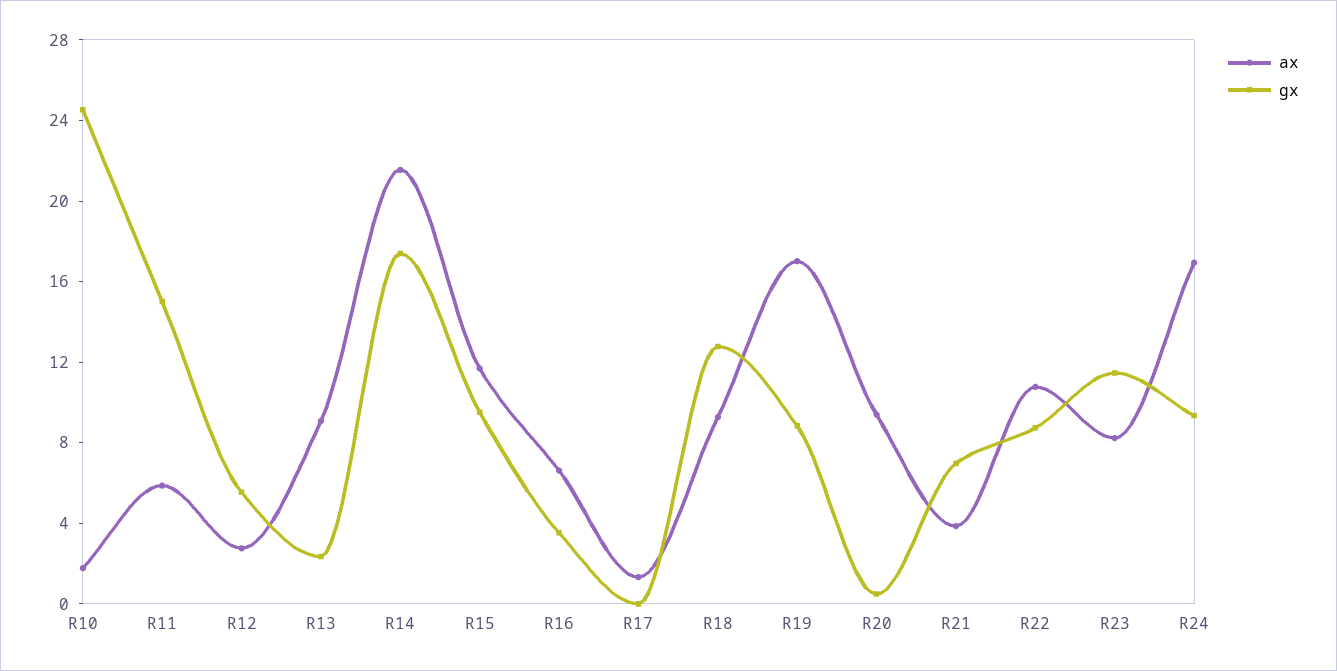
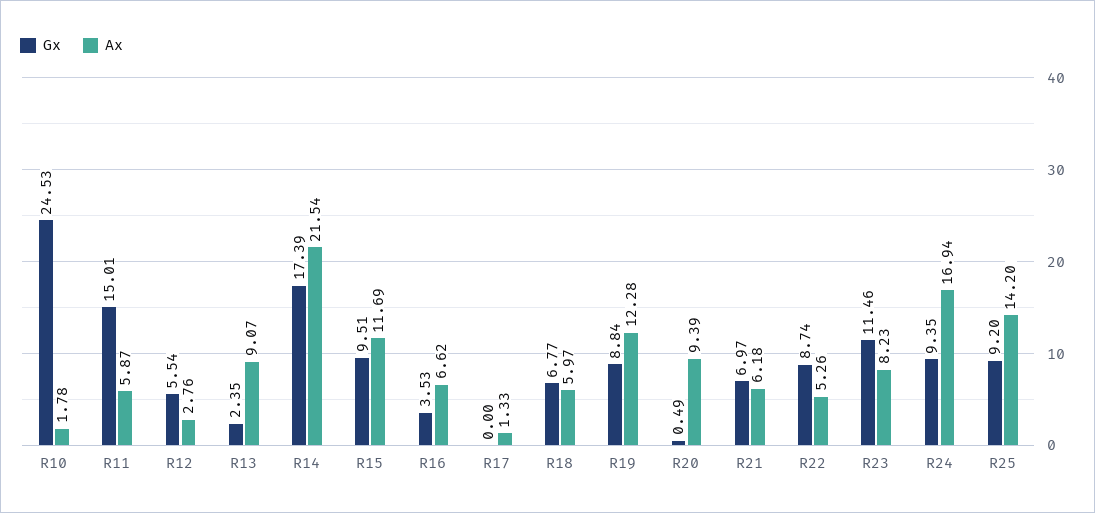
ax, R18: 9 -> 5.97
gx, R18: 13 -> 6.77
ax, R19: 17 -> 12.28
ax, R21: 4 -> 6.18
ax, R22: 11 -> 5.26
gx, R25: none -> 9.2
ax, R25: none -> 14.2

